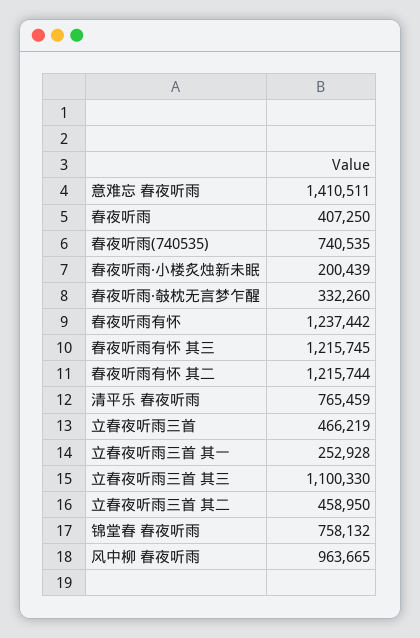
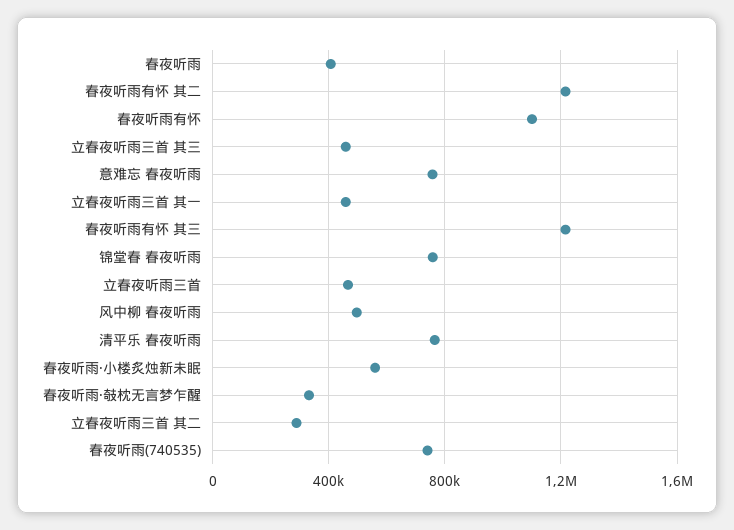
意难忘 春夜听雨: 1410511 -> 750000
春夜听雨·小楼炙烛新未眠: 200439 -> 550000
春夜听雨有怀: 1237442 -> 1100000
立春夜听雨三首 其一: 252928 -> 450000
立春夜听雨三首 其三: 1100330 -> 450000
立春夜听雨三首 其二: 458950 -> 300000
风中柳 春夜听雨: 963665 -> 500000

